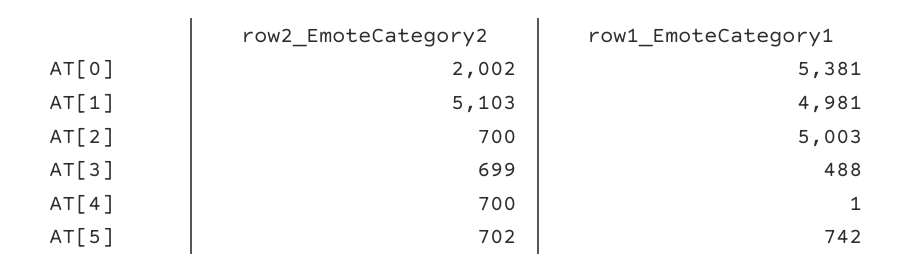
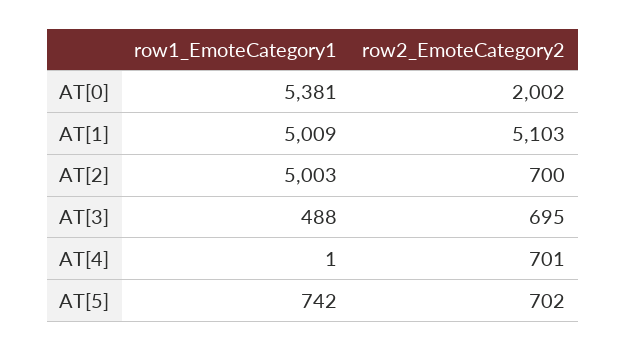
row1_EmoteCategory1, AT[1]: 4981 -> 5009
row2_EmoteCategory2, AT[3]: 699 -> 695
row2_EmoteCategory2, AT[4]: 700 -> 701

